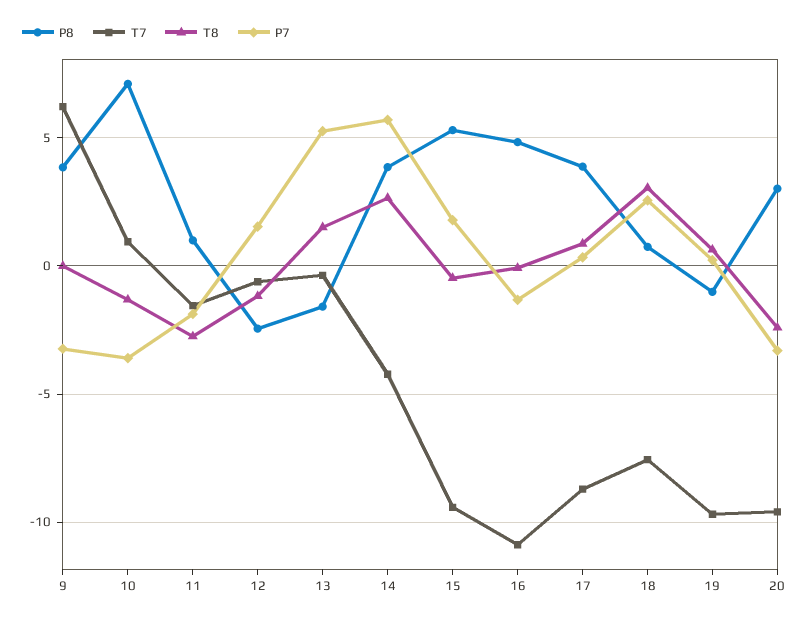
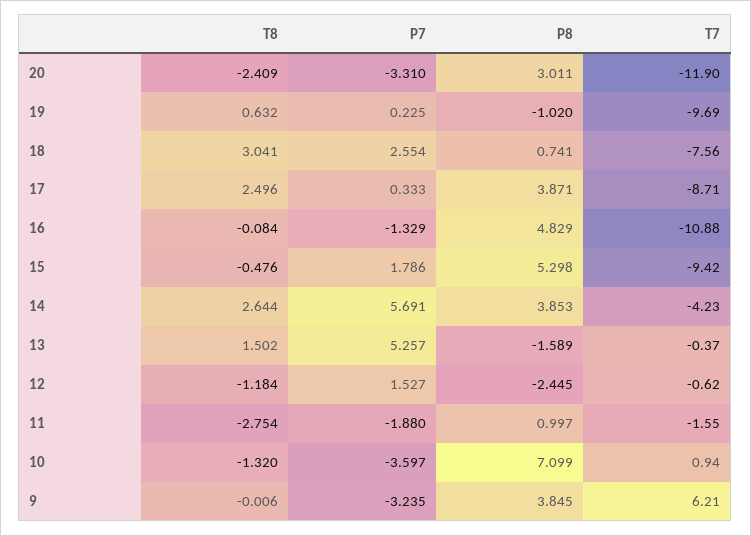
T8, 17: 1 -> 2.496
T7, 20: -9.5 -> -11.9

